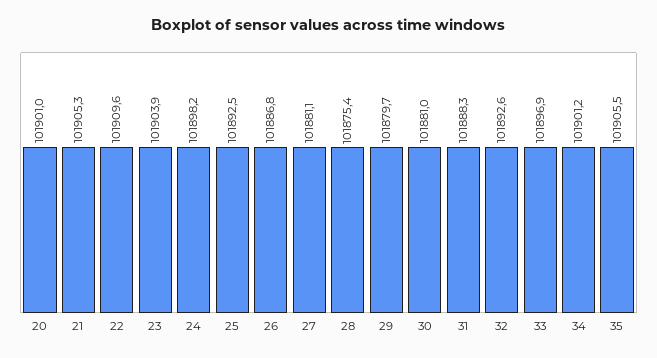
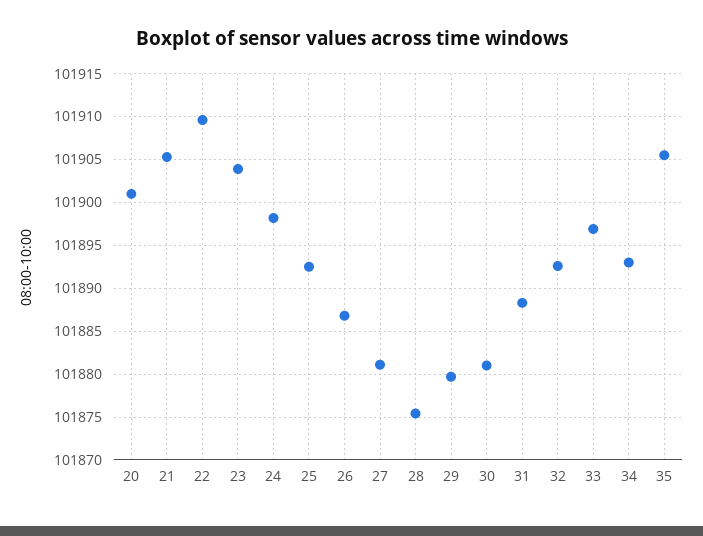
34: 101901.2 -> 101893

